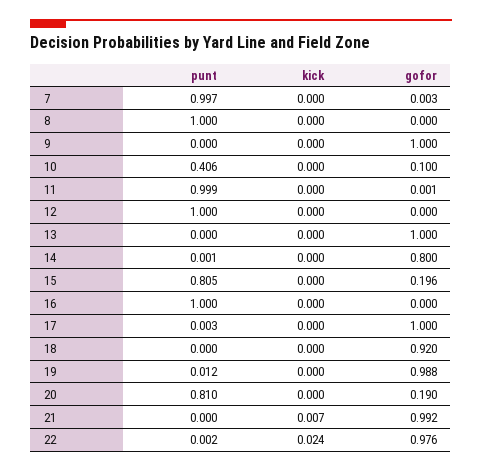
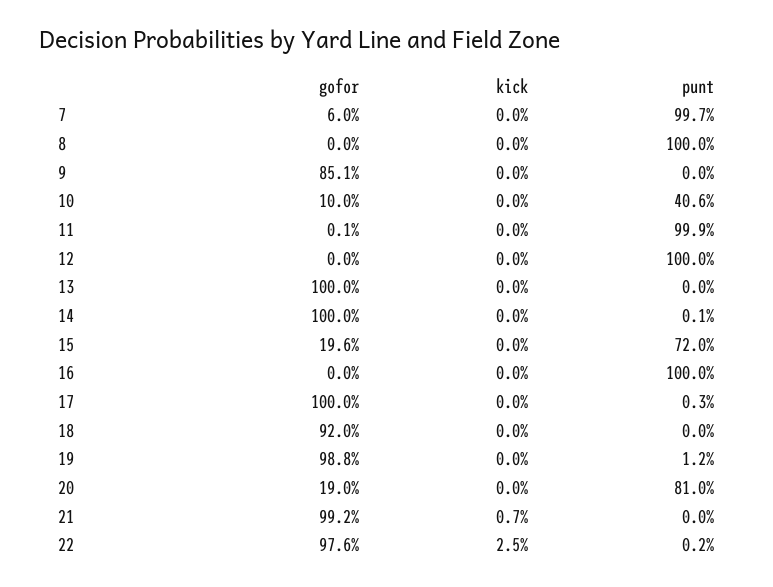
gofor, 7: 0.003 -> 0.06
gofor, 9: 1 -> 0.851
gofor, 14: 0.8 -> 1
punt, 15: 0.805 -> 0.72
kick, 22: 0.024 -> 0.025

